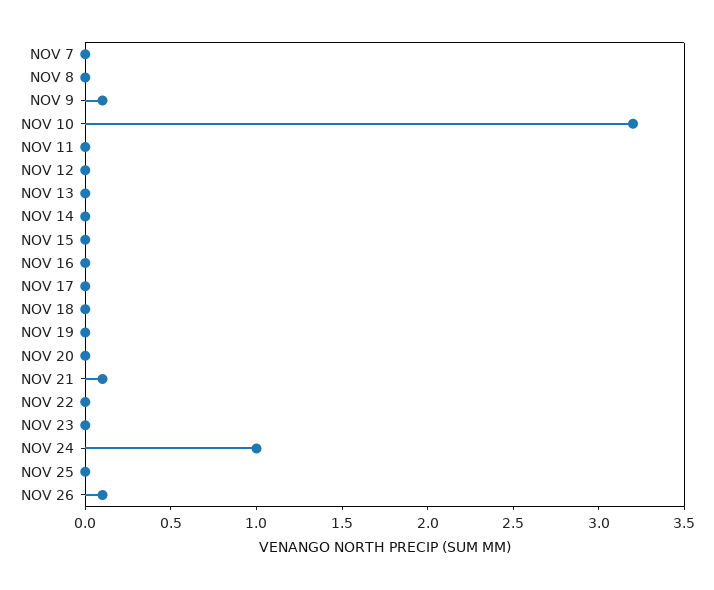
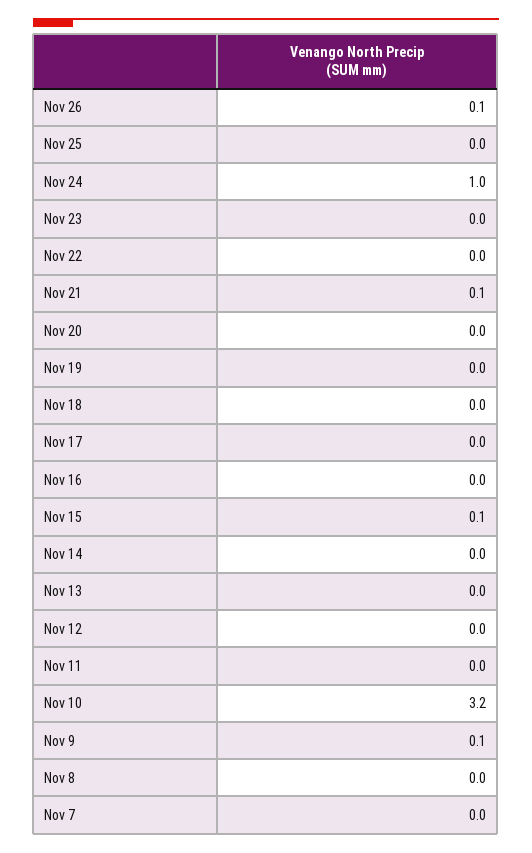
NOV 15: 0 -> 0.1

